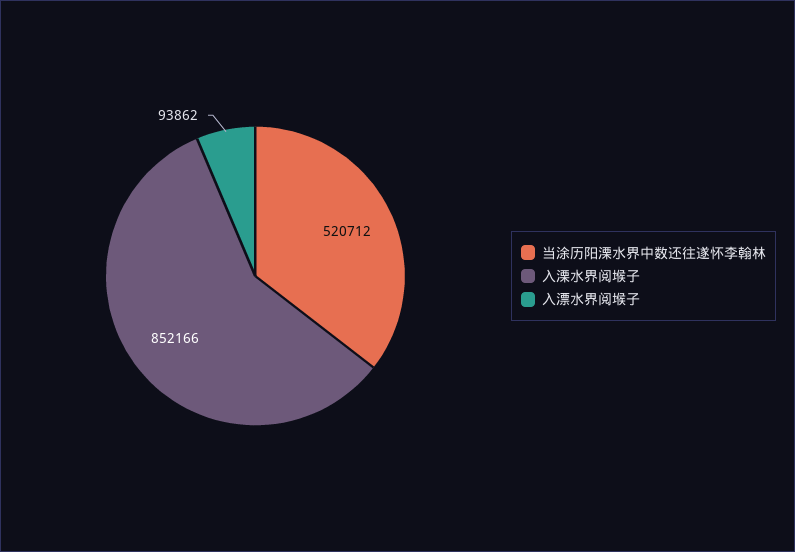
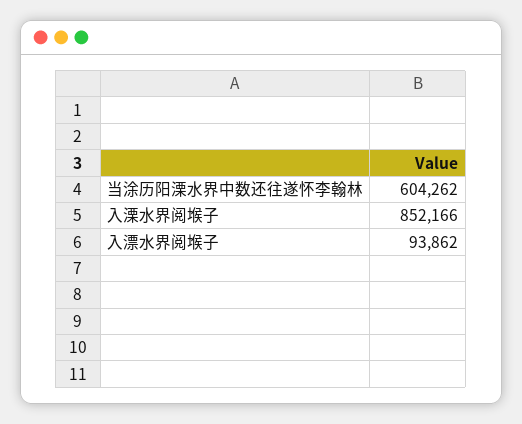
当涂历阳溧水界中数还往遂怀李翰林: 520712 -> 604262

